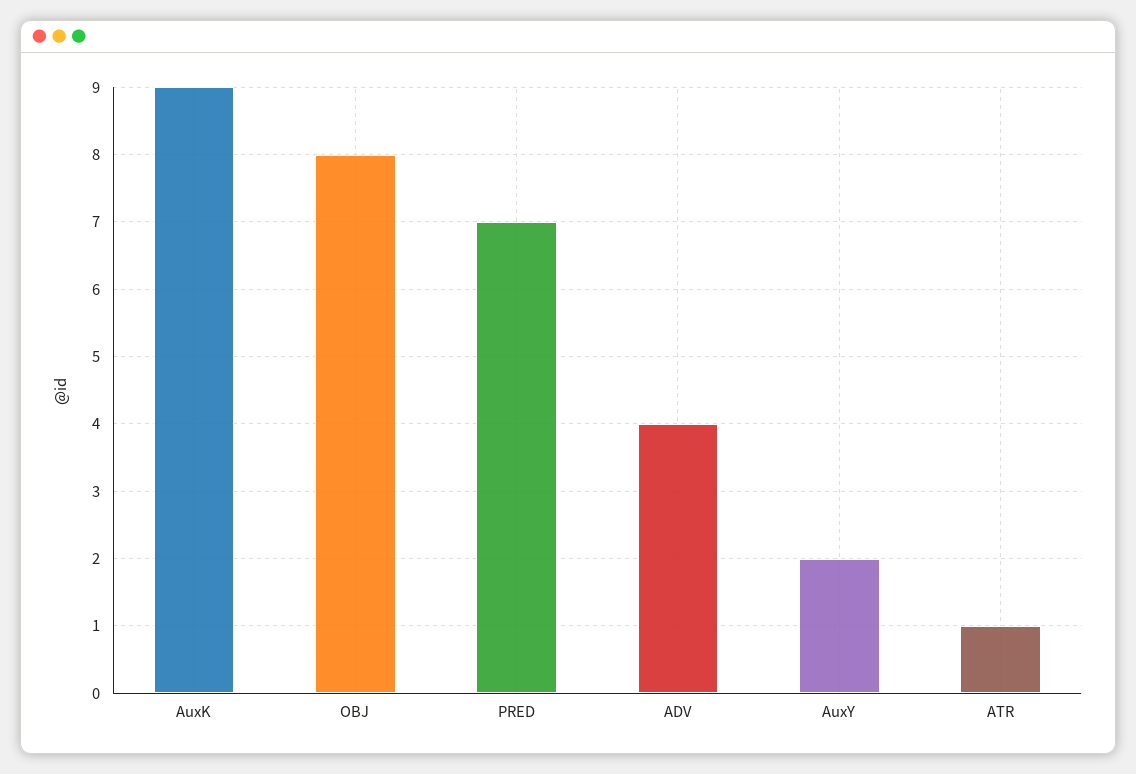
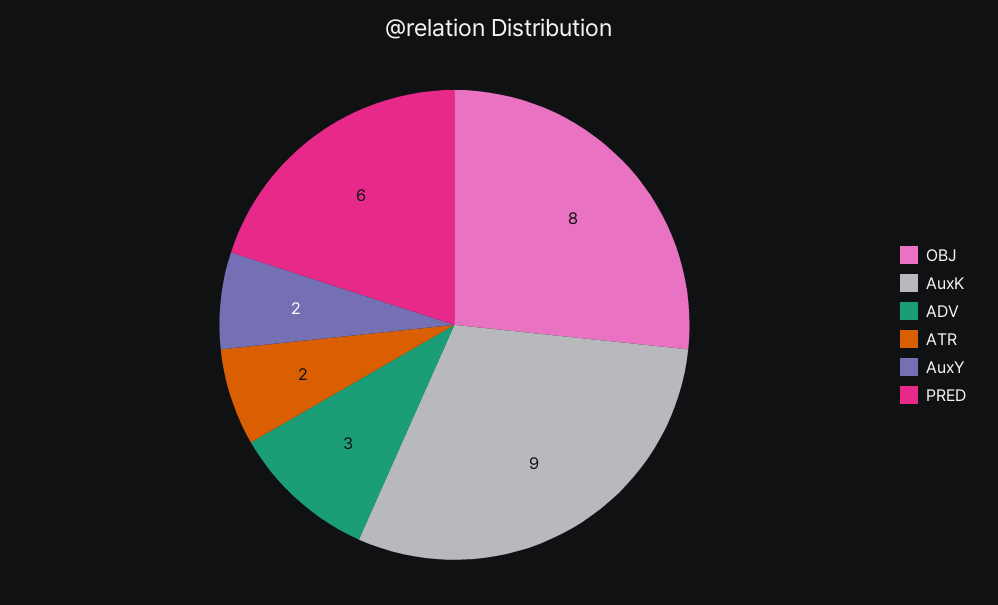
PRED: 7 -> 6
ADV: 4 -> 3
ATR: 1 -> 2

